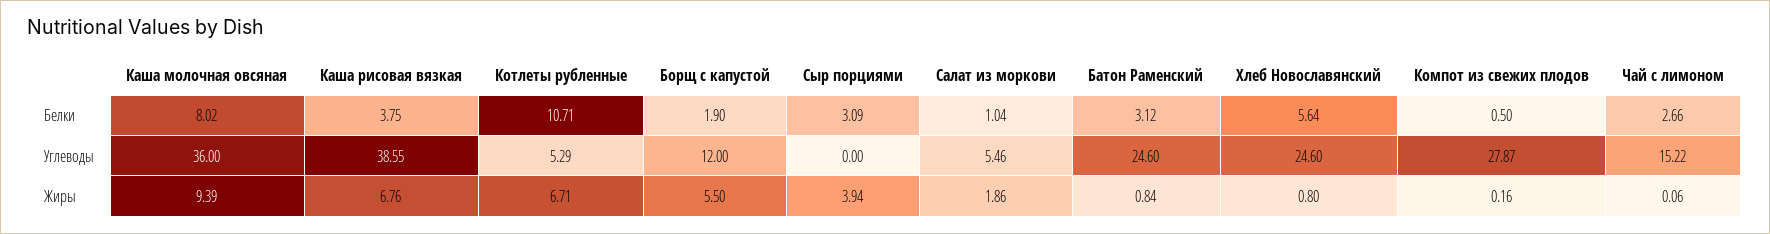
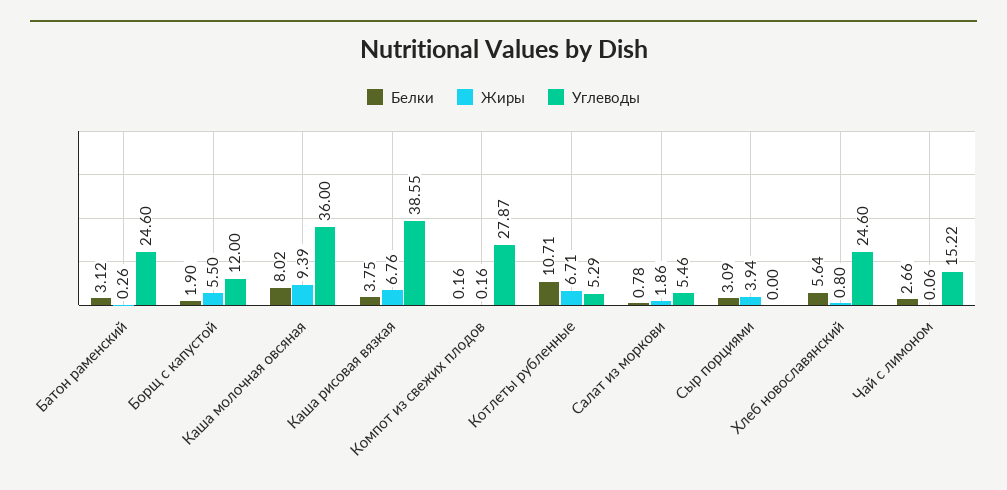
Белки, Салат из моркови: 1.04 -> 0.78
Белки, Компот из свежих плодов: 0.5 -> 0.16
Жиры, Батон Раменский: 0.84 -> 0.26

